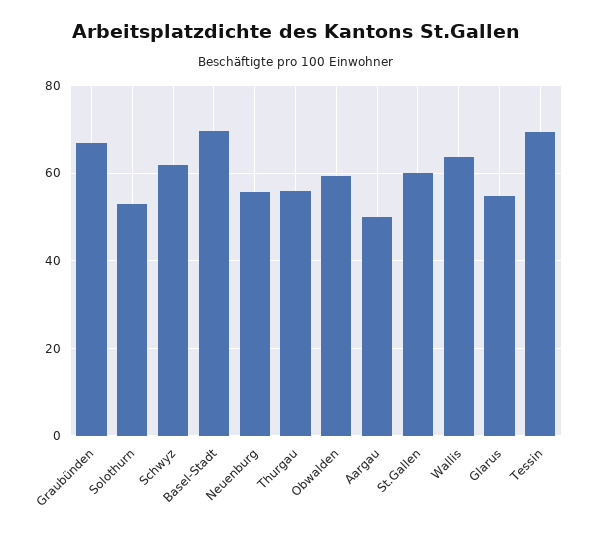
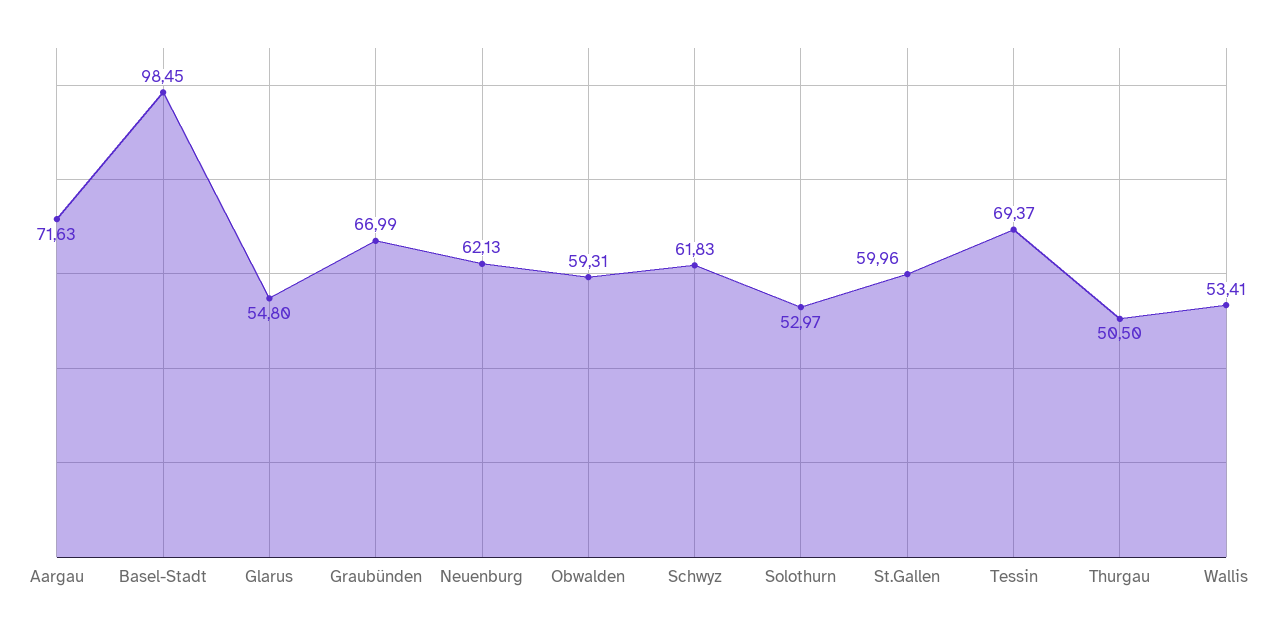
Basel-Stadt: 70 -> 98.45
Neuenburg: 56 -> 62.13
Thurgau: 56 -> 50.5
Aargau: 50 -> 71.63
Wallis: 64 -> 53.41

